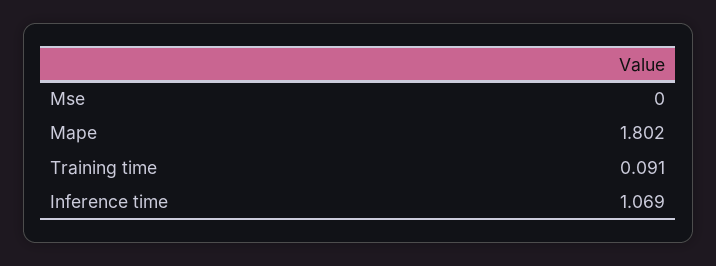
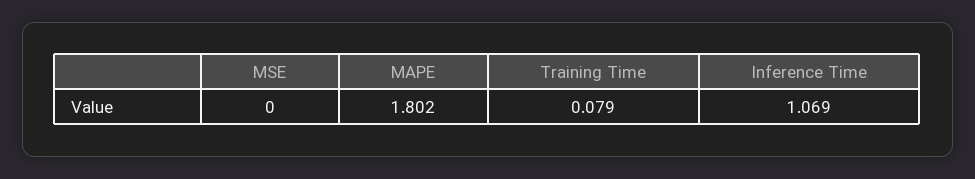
Training time: 0.091 -> 0.079

